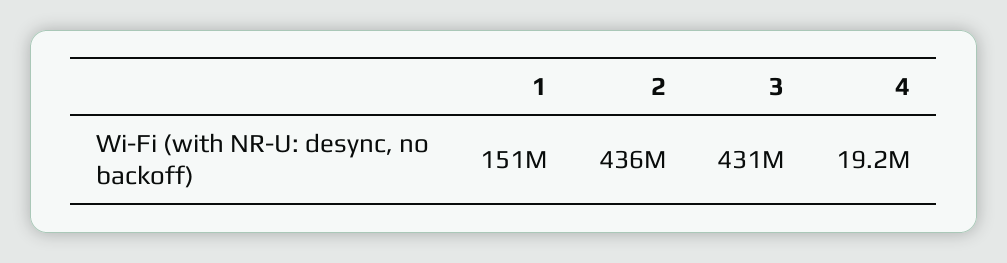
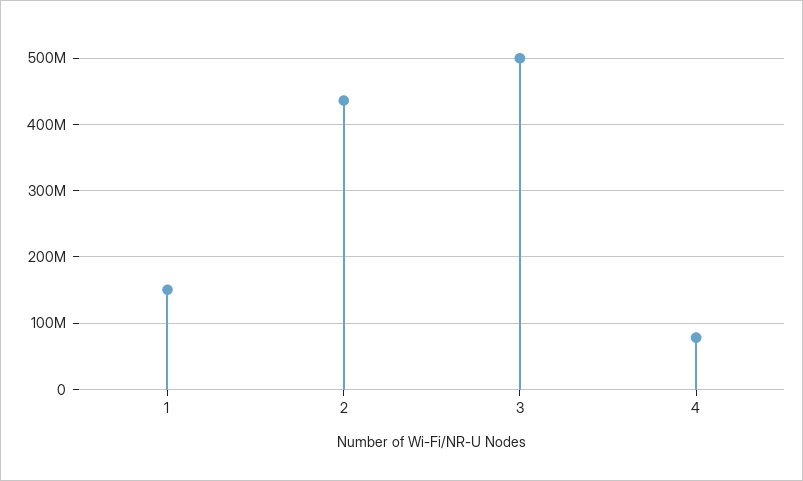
3: 431000000 -> 500000000
4: 19200000 -> 80000000

